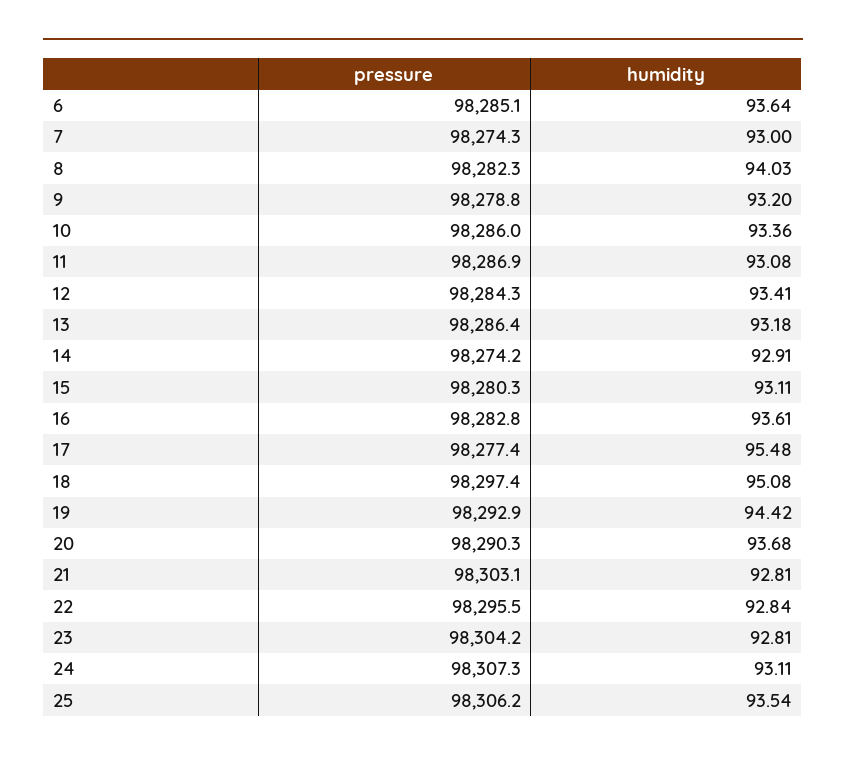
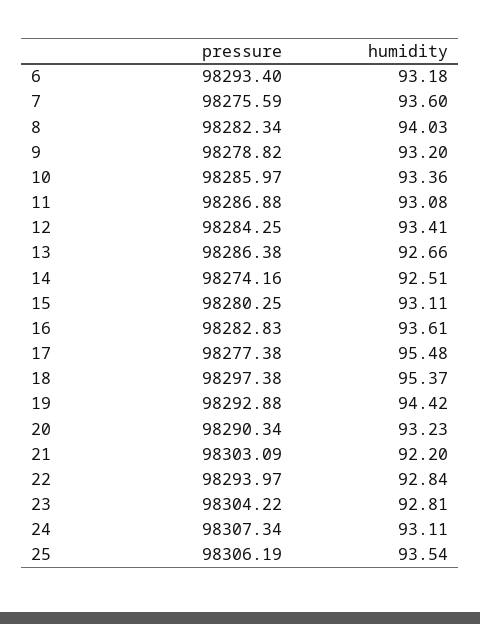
pressure, 6: 98285.1 -> 98293.4
humidity, 6: 93.64 -> 93.18
pressure, 7: 98274.3 -> 98275.59
humidity, 7: 93 -> 93.6
humidity, 13: 93.18 -> 92.66
humidity, 14: 92.91 -> 92.51
humidity, 18: 95.08 -> 95.37
humidity, 20: 93.68 -> 93.23
humidity, 21: 92.81 -> 92.2
pressure, 22: 98295.5 -> 98293.97

